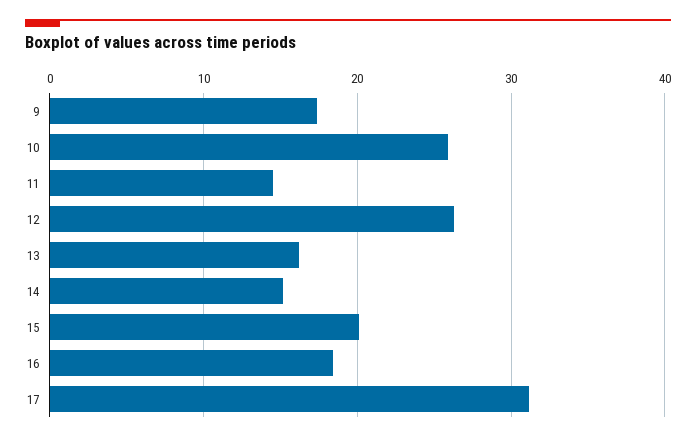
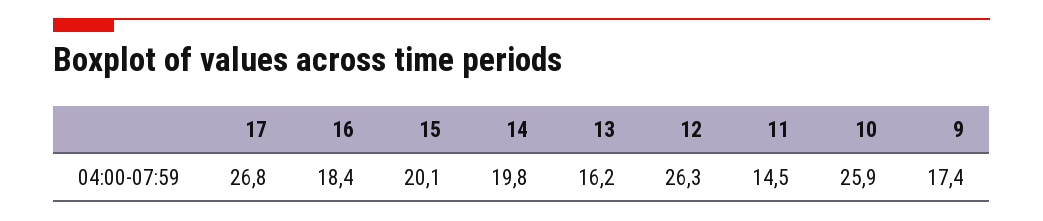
14: 15 -> 19.8
17: 31 -> 26.8

